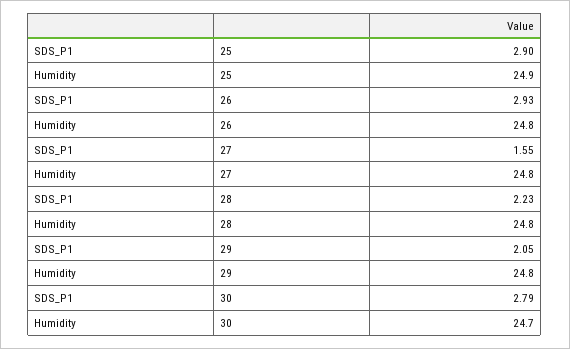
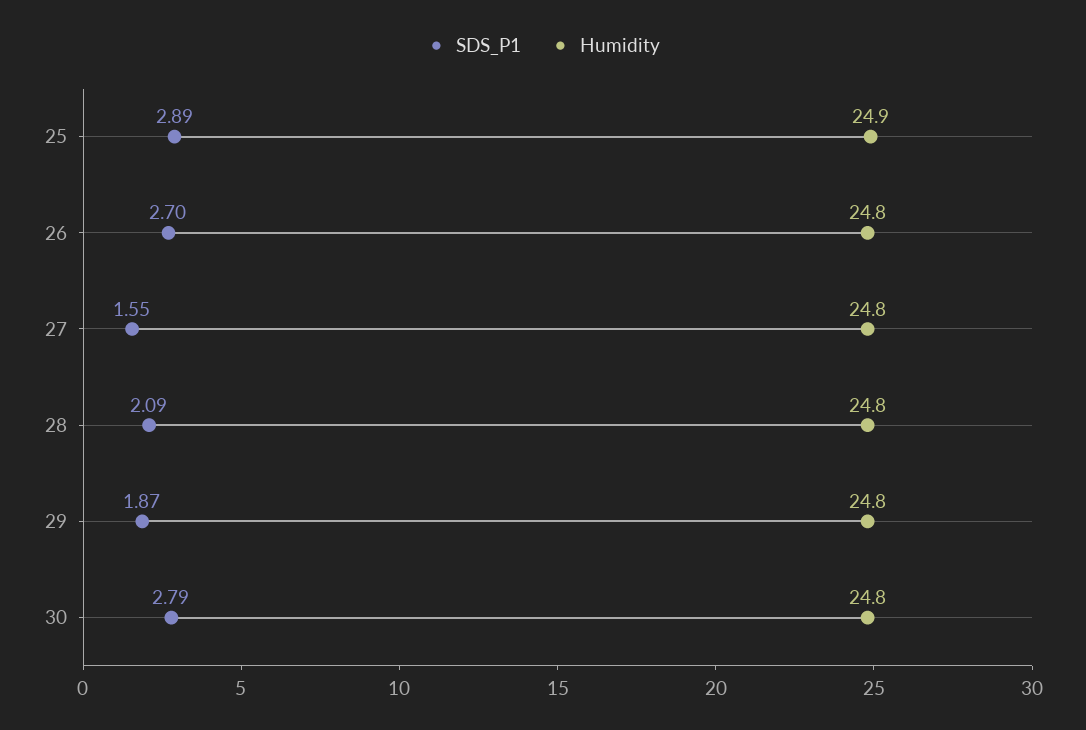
SDS_P1, 25: 2.9 -> 2.89
SDS_P1, 26: 2.93 -> 2.7
SDS_P1, 28: 2.23 -> 2.09
SDS_P1, 29: 2.05 -> 1.87
Humidity, 30: 24.7 -> 24.8

